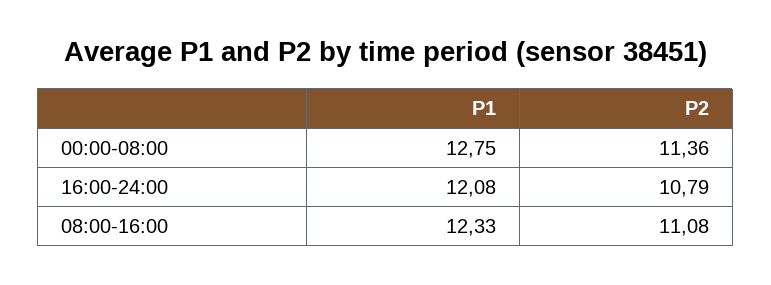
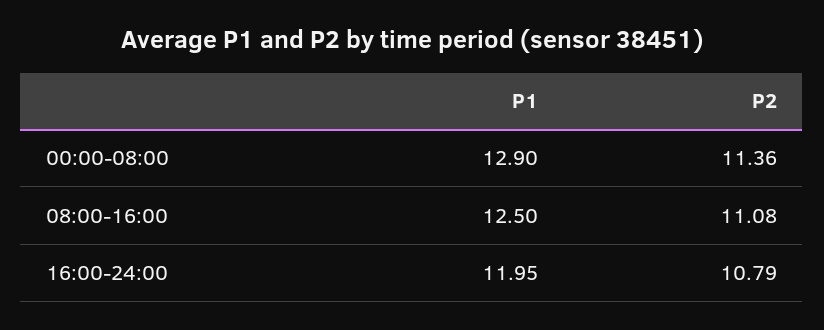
P1, 00:00-08:00: 12.75 -> 12.9
P1, 16:00-24:00: 12.08 -> 11.95
P1, 08:00-16:00: 12.33 -> 12.5

